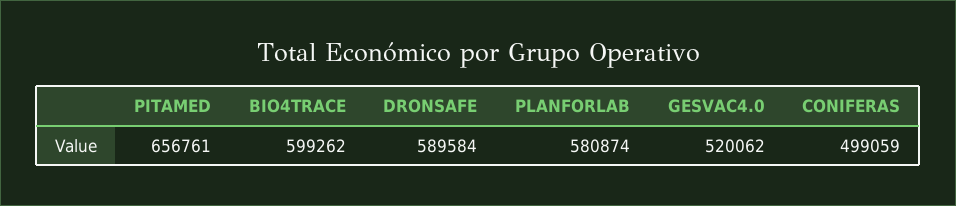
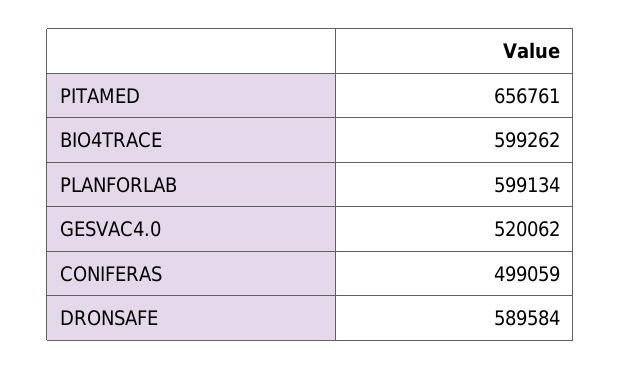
PLANFORLAB: 580874 -> 599134

